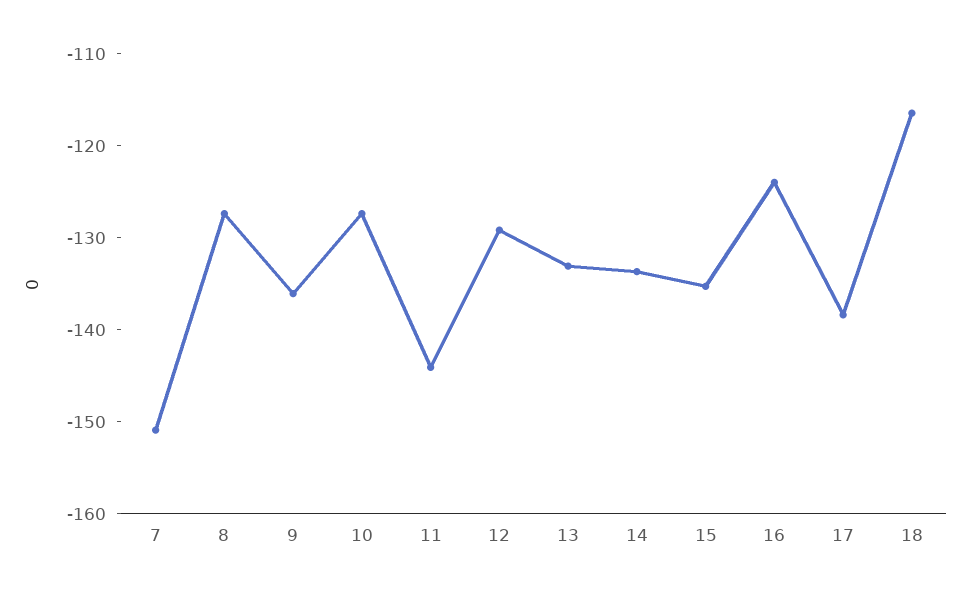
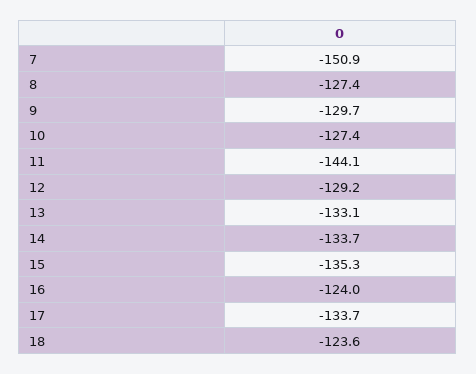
9: -136 -> -129.7
17: -138 -> -133.7
18: -116 -> -123.6

